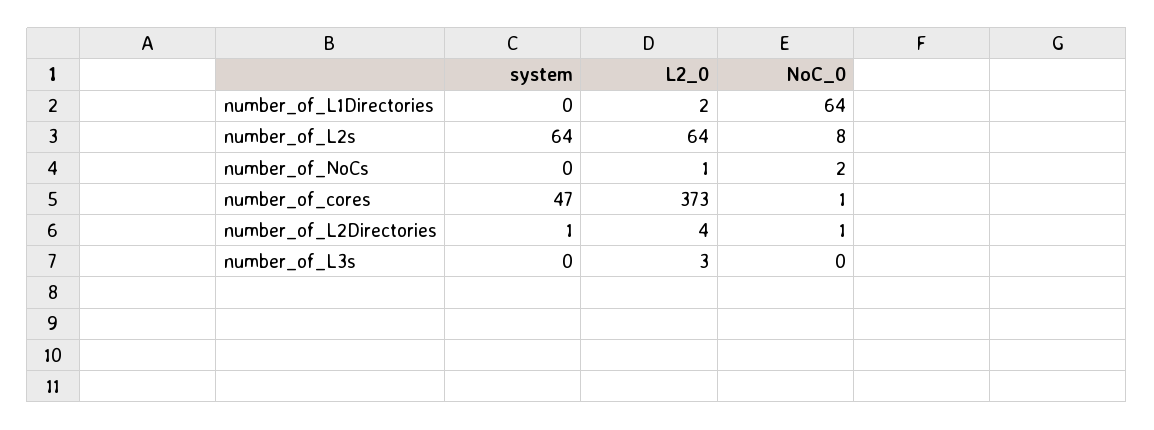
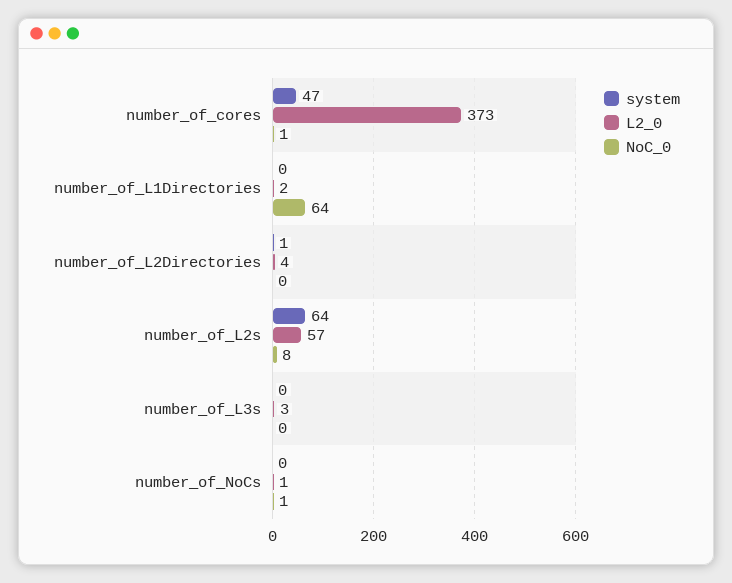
L2_0, number_of_L2s: 64 -> 57
NoC_0, number_of_NoCs: 2 -> 1
NoC_0, number_of_L2Directories: 1 -> 0

